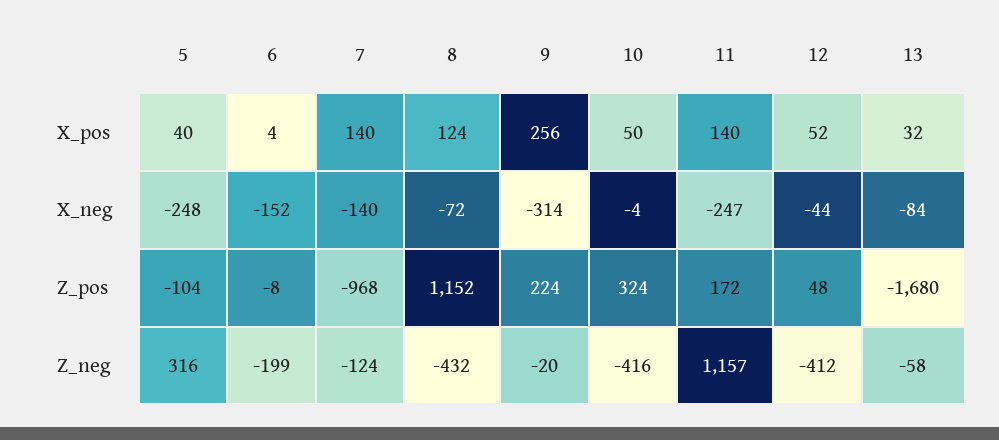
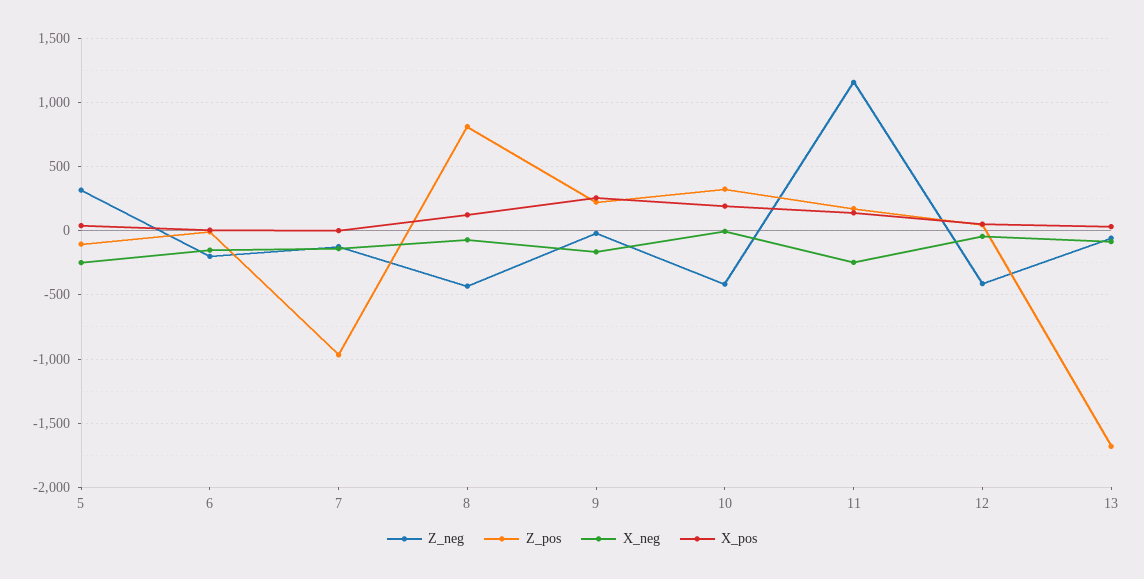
X_pos, 7: 140 -> 0
X_pos, 10: 50 -> 200
X_neg, 9: -314 -> -150
Z_pos, 8: 1152 -> 800

